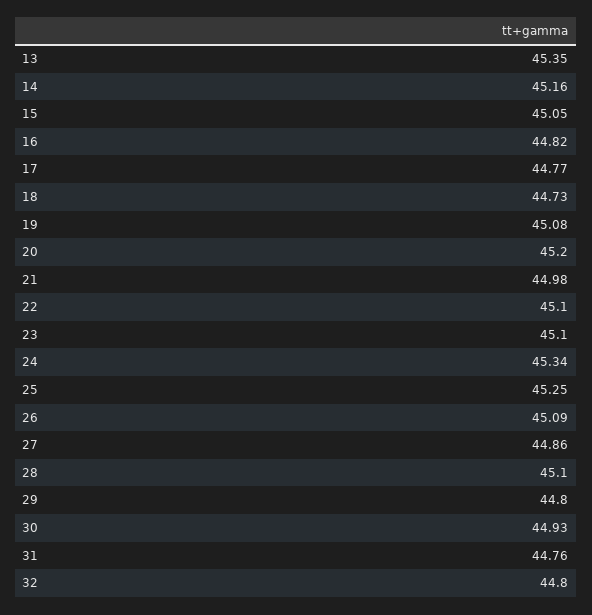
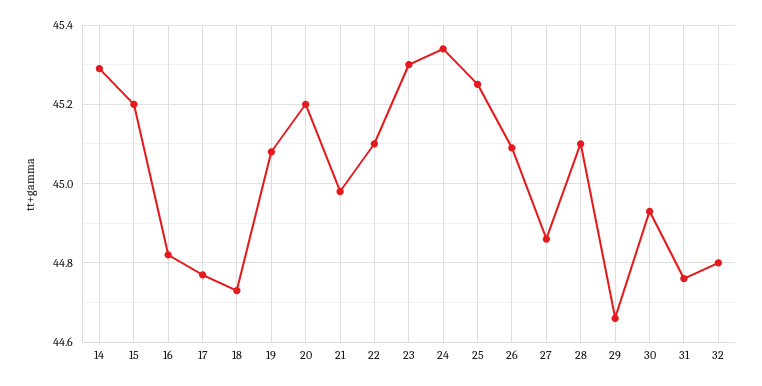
13: 45.35 -> none
14: 45.16 -> 45.3
15: 45.05 -> 45.2
23: 45.1 -> 45.3
29: 44.8 -> 44.65

